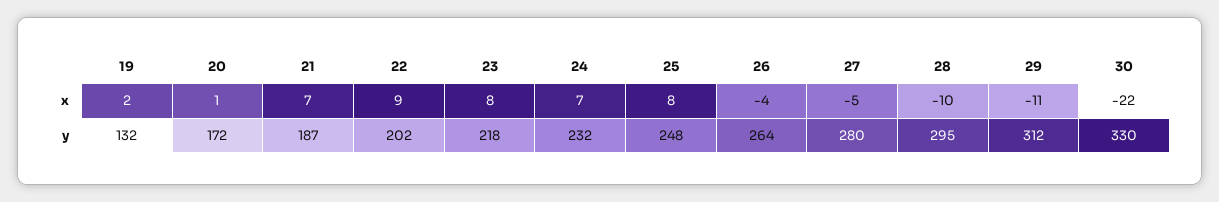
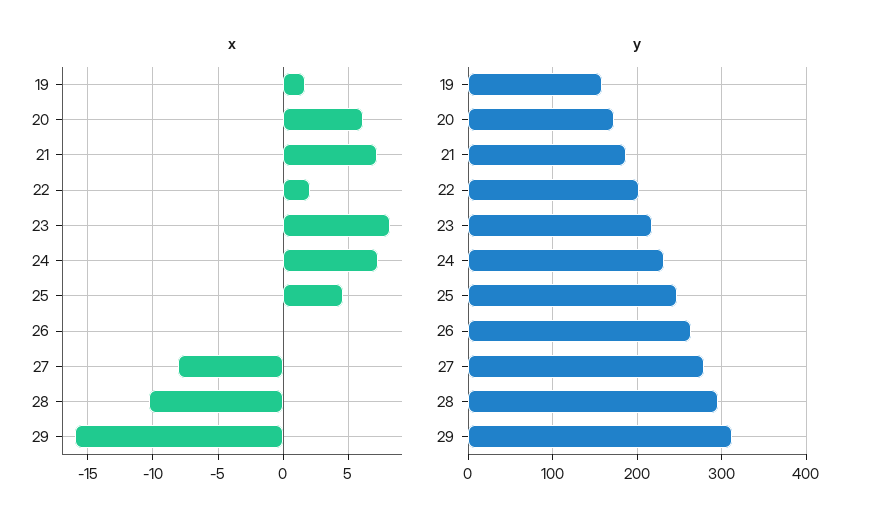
x, 20: 1 -> 6
x, 22: 9 -> 2
x, 25: 8 -> 4.5
x, 26: -4 -> 0
x, 27: -5 -> -8
x, 29: -11 -> -16
x, 30: -22 -> none
y, 19: 132 -> 160
y, 30: 330 -> none

